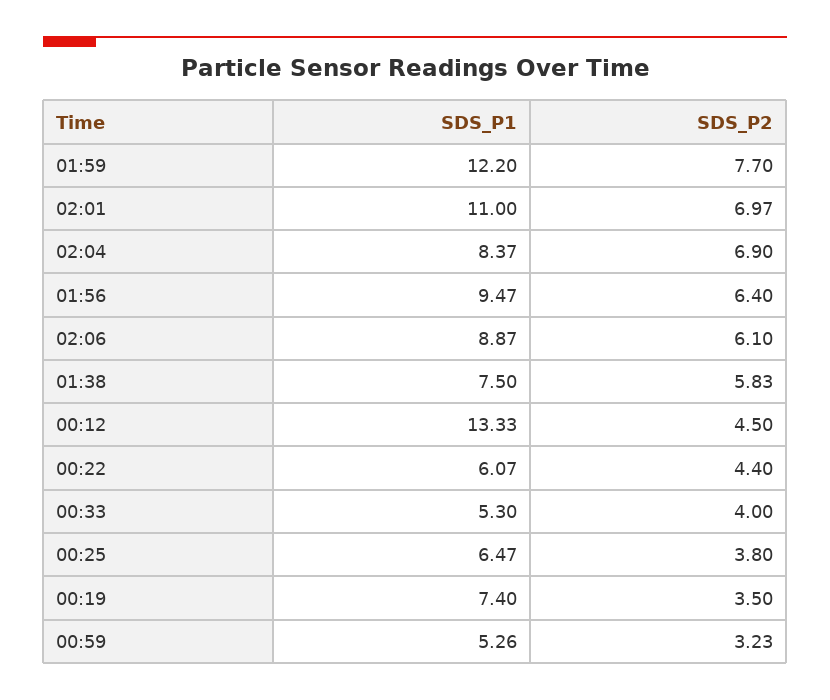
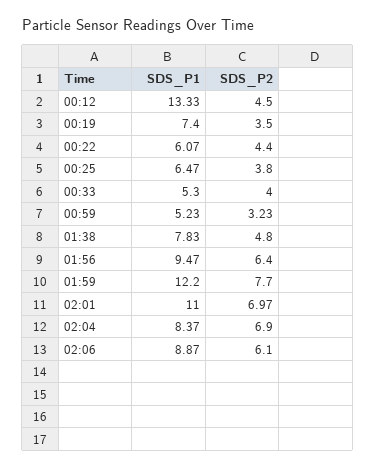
SDS_P1, 01:38: 7.5 -> 7.83
SDS_P2, 01:38: 5.83 -> 4.8
SDS_P1, 00:59: 5.26 -> 5.23

